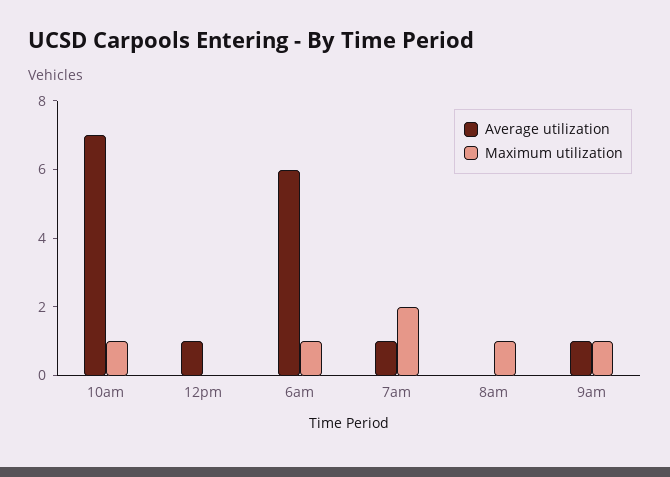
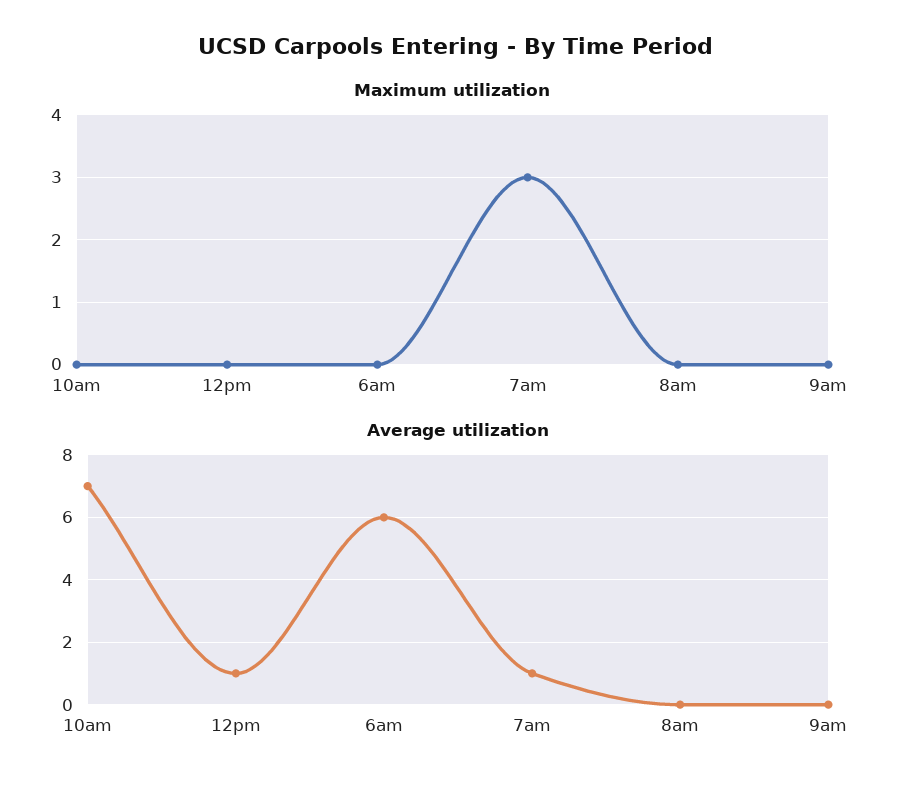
Maximum utilization, 10am: 1 -> 0
Maximum utilization, 6am: 1 -> 0
Maximum utilization, 7am: 2 -> 3
Maximum utilization, 8am: 1 -> 0
Average utilization, 9am: 1 -> 0
Maximum utilization, 9am: 1 -> 0

